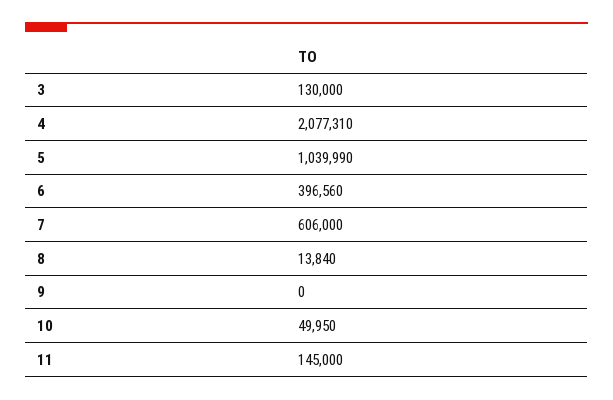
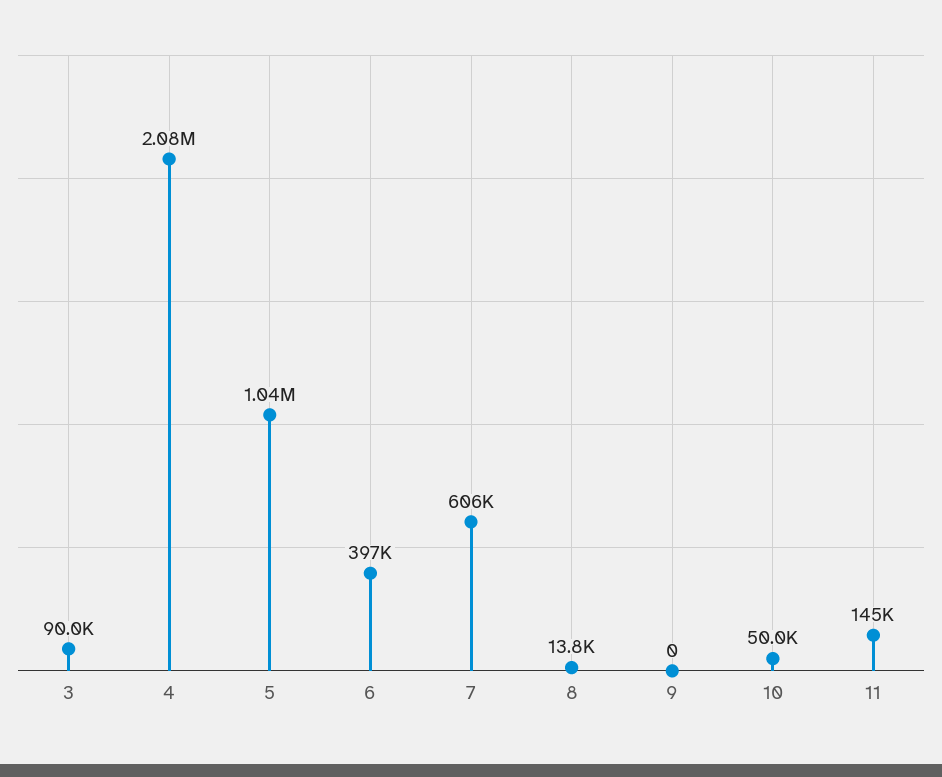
3: 130000 -> 90000

